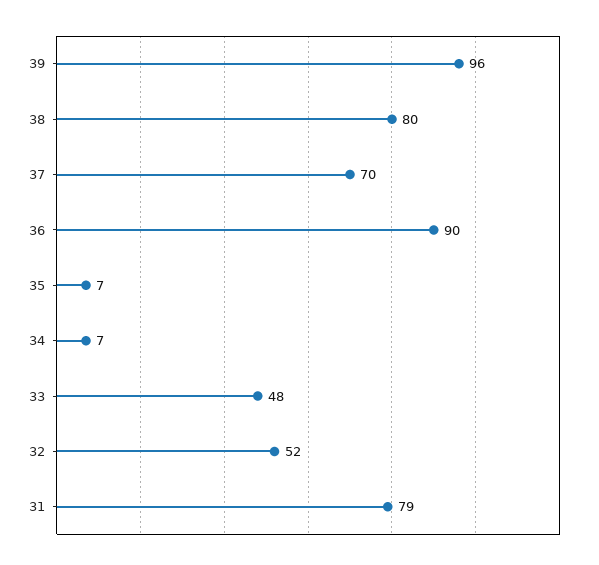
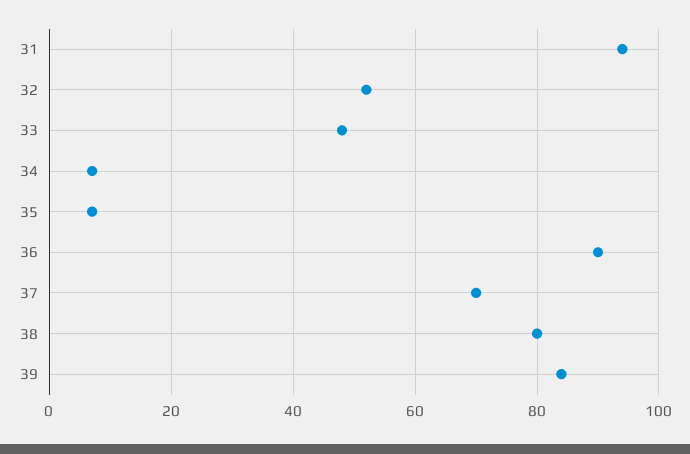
39: 96 -> 85
31: 79 -> 95

